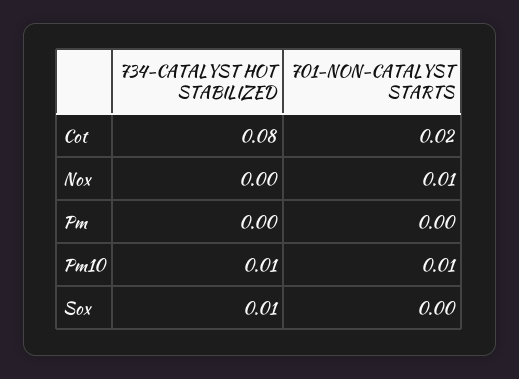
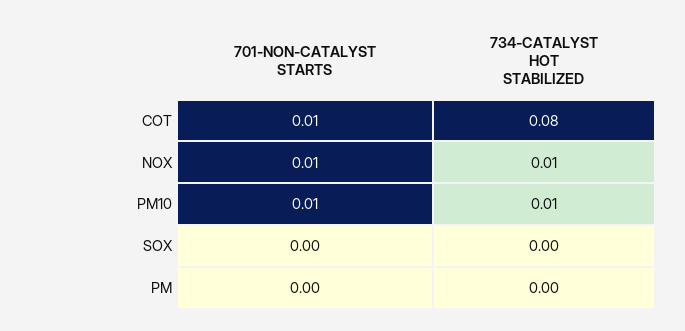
701-NON-CATALYST STARTS, Cot: 0.02 -> 0.01
734-CATALYST HOT STABILIZED, Nox: 0 -> 0.01
734-CATALYST HOT STABILIZED, Sox: 0.01 -> 0

